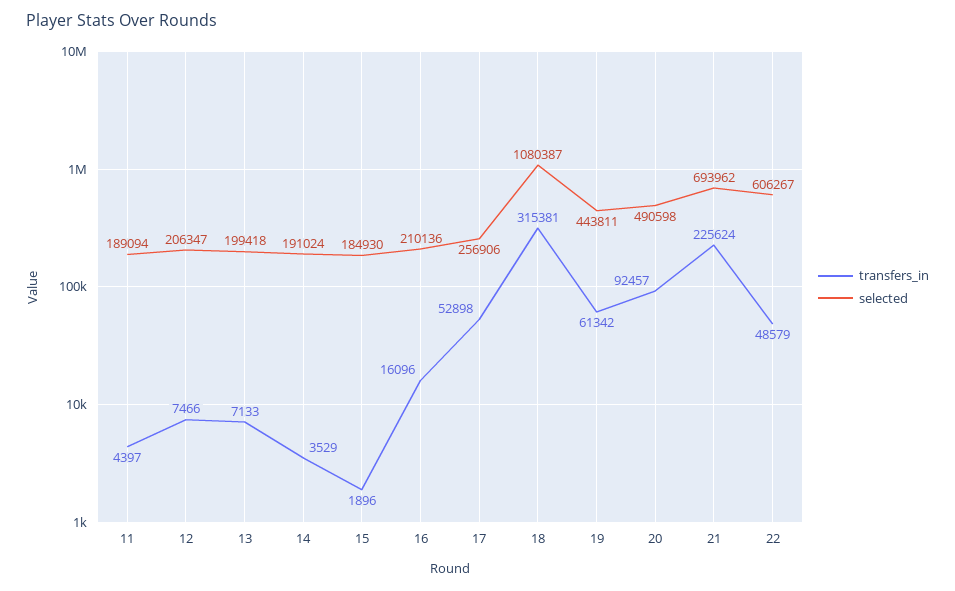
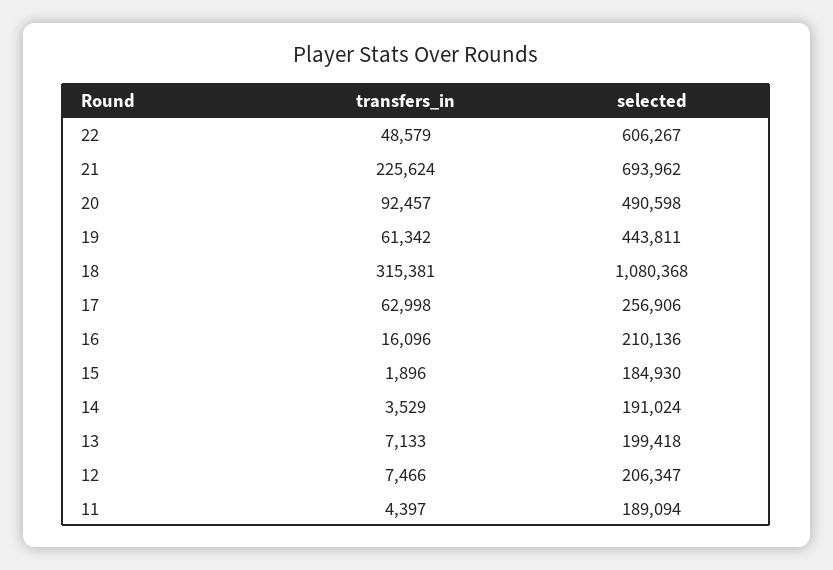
transfers_in, 17: 52898 -> 62998
selected, 18: 1080387 -> 1080368

